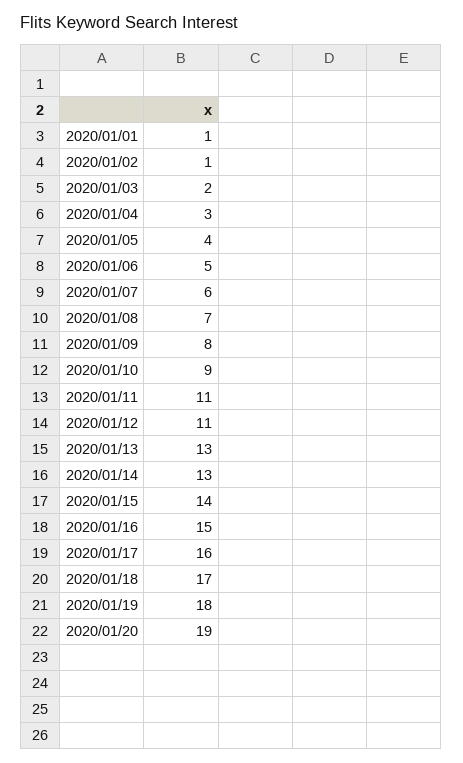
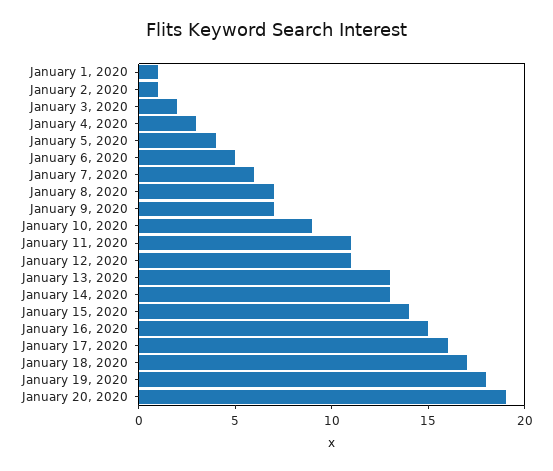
2020/01/09: 8 -> 7

